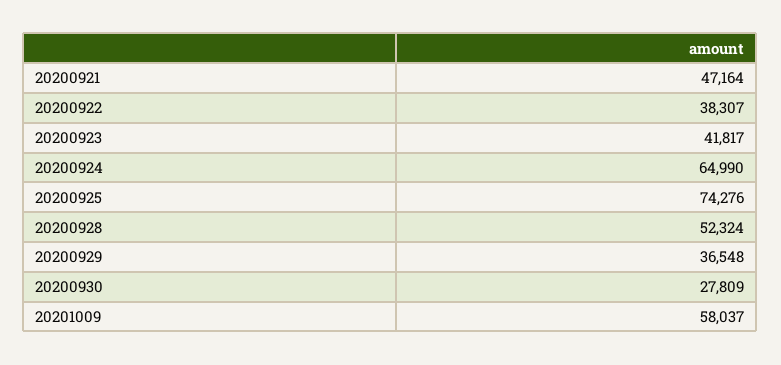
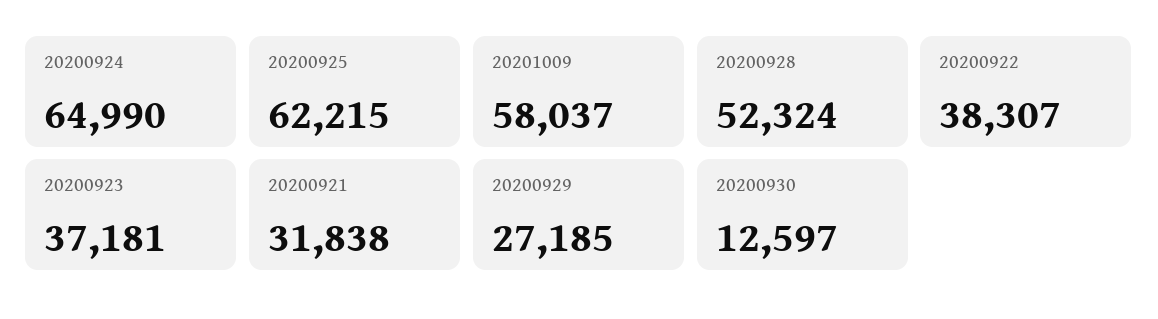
20200921: 47164 -> 31838
20200923: 41817 -> 37181
20200925: 74276 -> 62215
20200929: 36548 -> 27185
20200930: 27809 -> 12597

